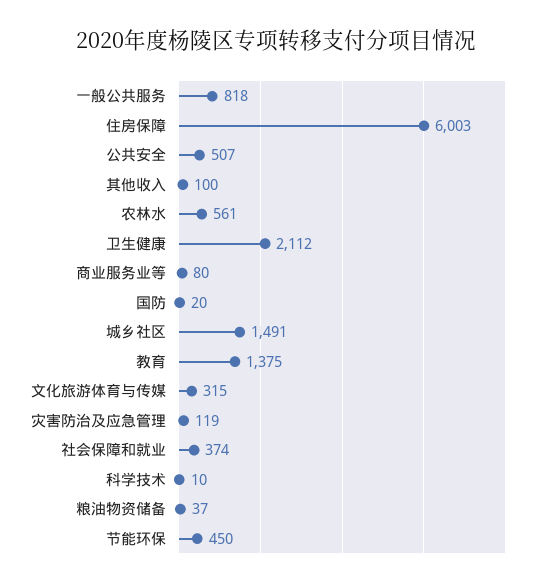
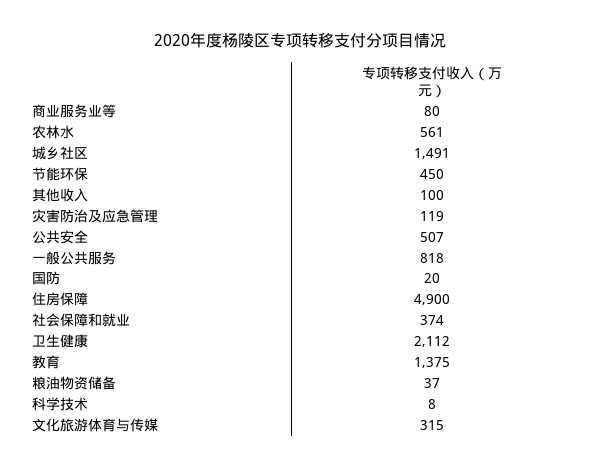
住房保障: 6003 -> 4900
科学技术: 10 -> 8

